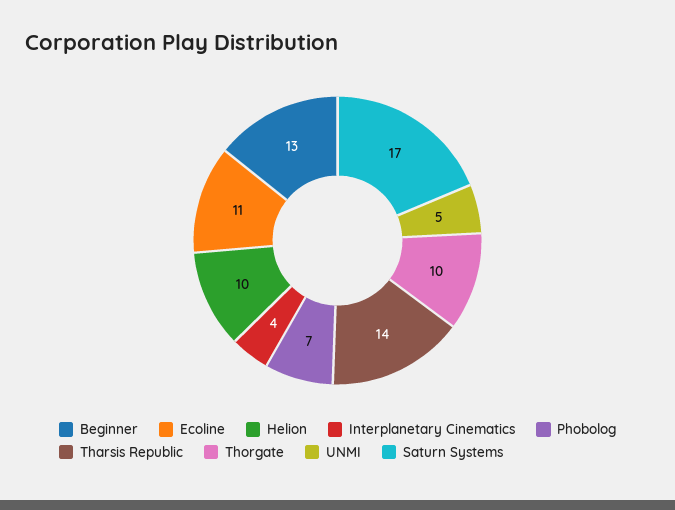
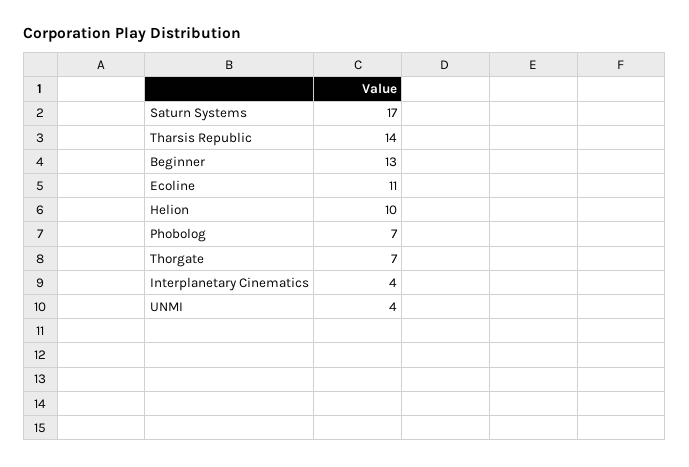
Thorgate: 10 -> 7
UNMI: 5 -> 4

